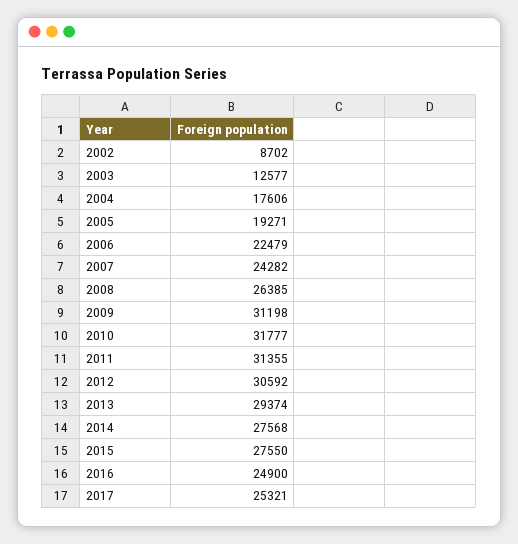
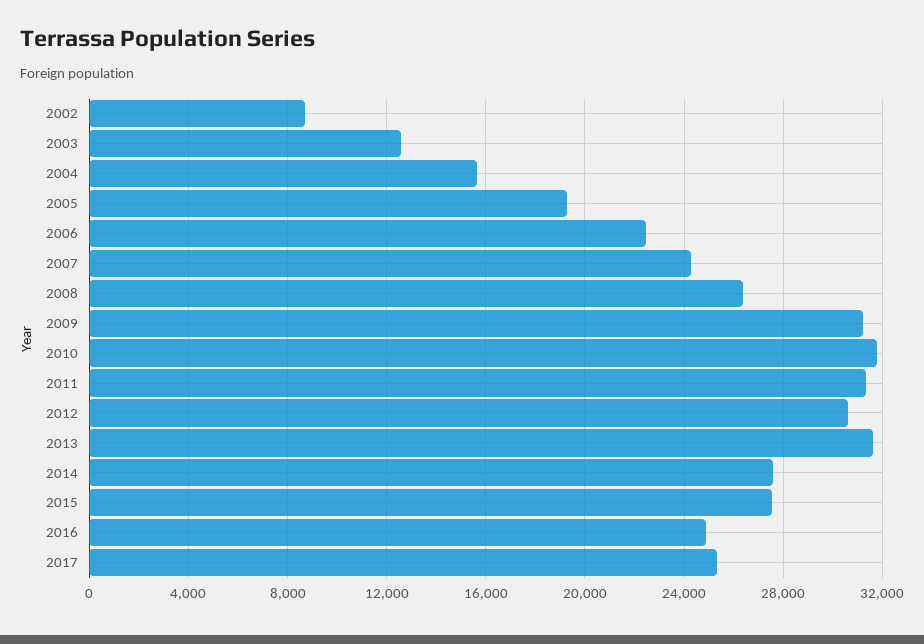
2004: 17606 -> 15500
2013: 29374 -> 31500

